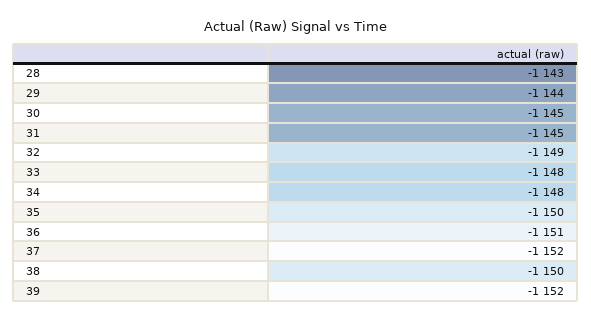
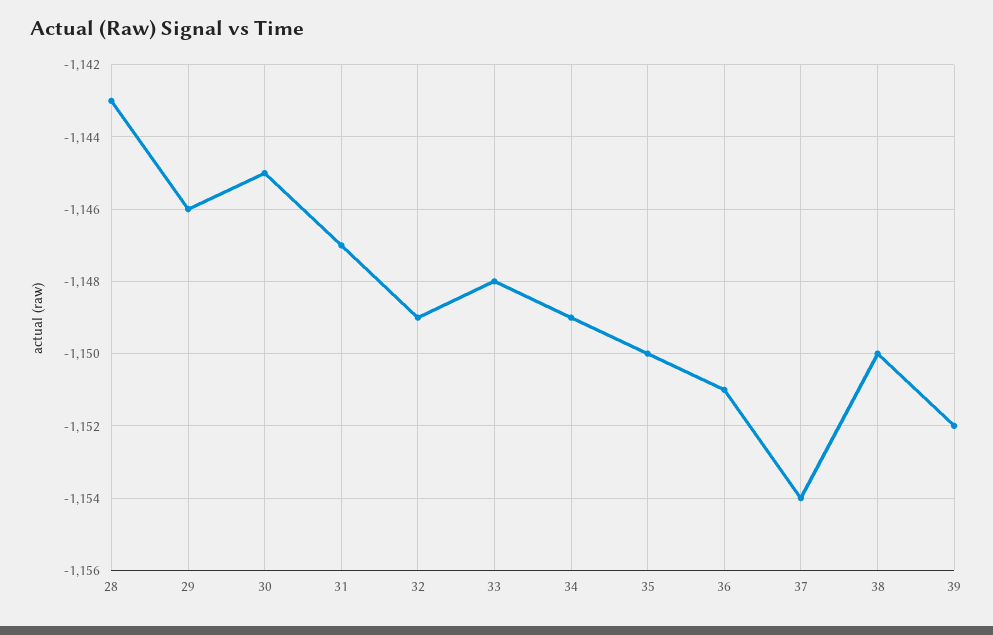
29: -1144 -> -1146
31: -1145 -> -1147
34: -1148 -> -1149
37: -1152 -> -1154

